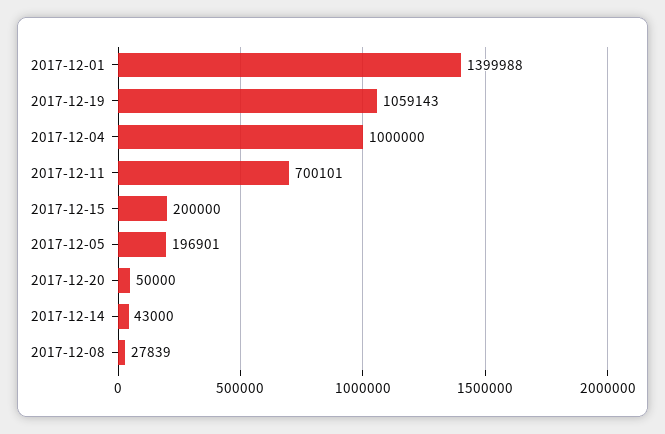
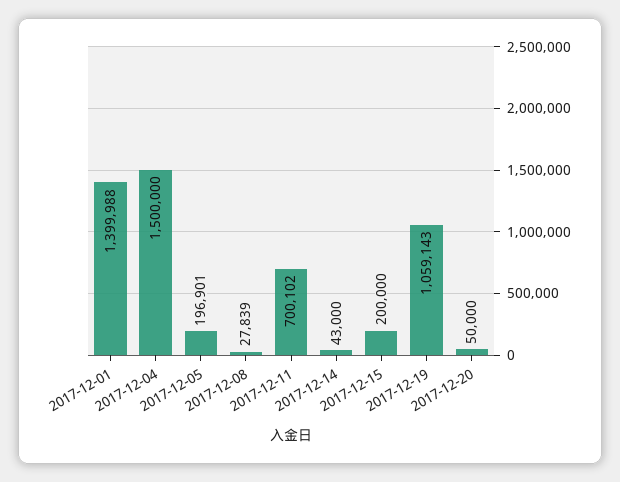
2017-12-04: 1000000 -> 1500000
2017-12-11: 700101 -> 700102

